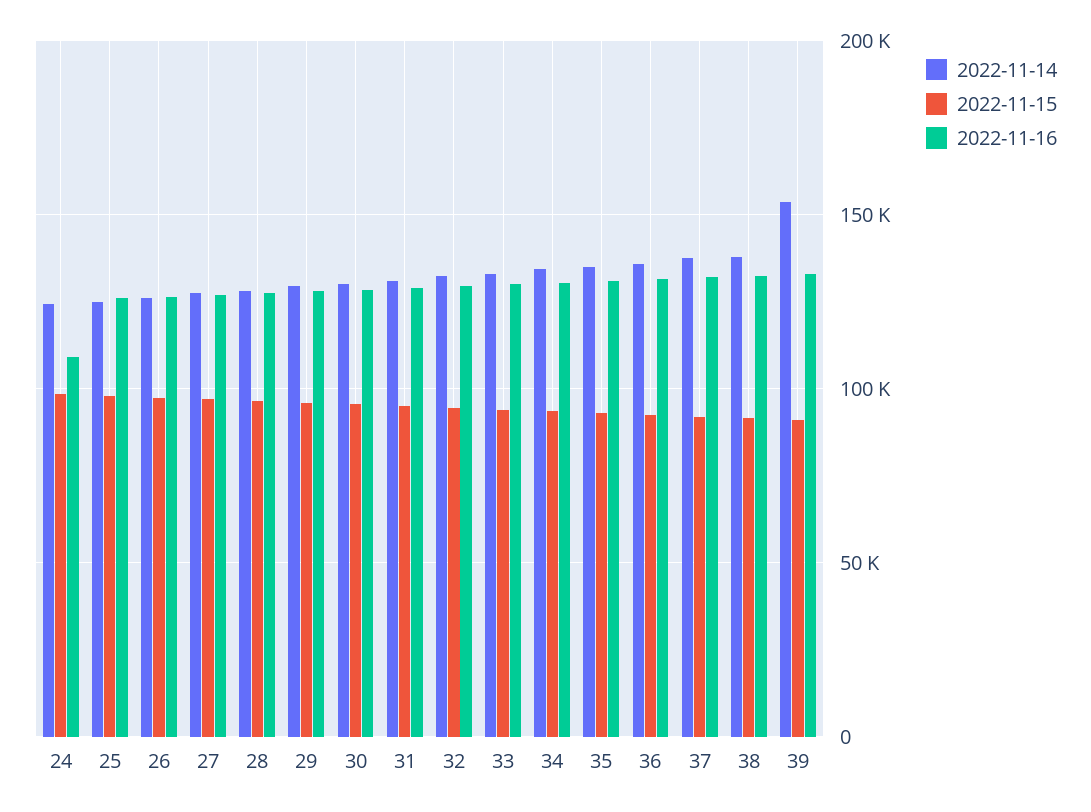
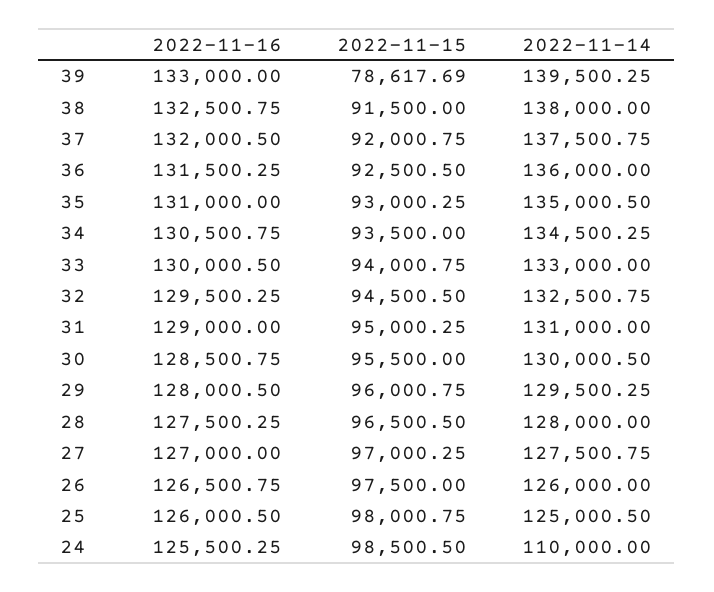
2022-11-14, 24: 125000 -> 110000
2022-11-16, 24: 110000 -> 125500.25
2022-11-14, 39: 155000 -> 139500.25
2022-11-15, 39: 90000 -> 78617.69

